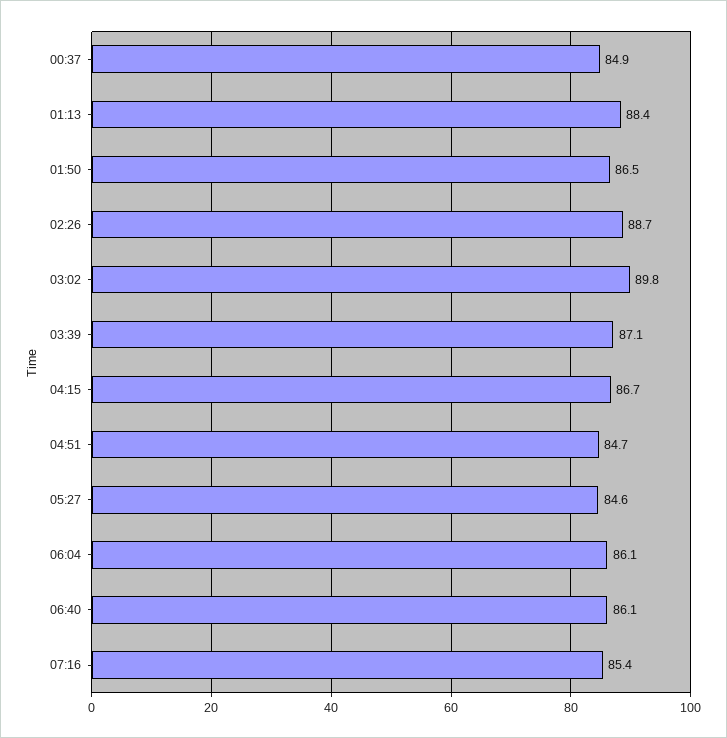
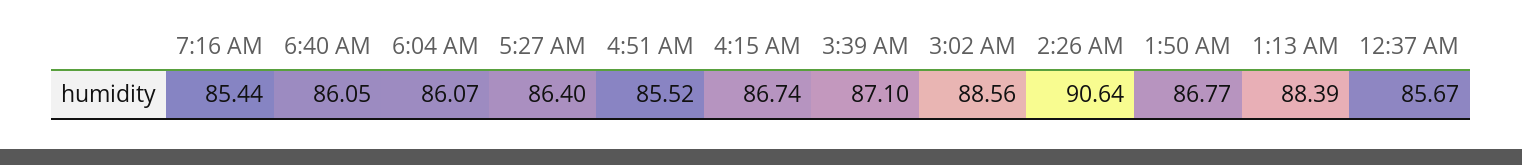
00:37: 84.9 -> 85.67
01:50: 86.5 -> 86.77
02:26: 88.7 -> 90.64
03:02: 89.8 -> 88.56
04:51: 84.7 -> 85.52
05:27: 84.6 -> 86.4

